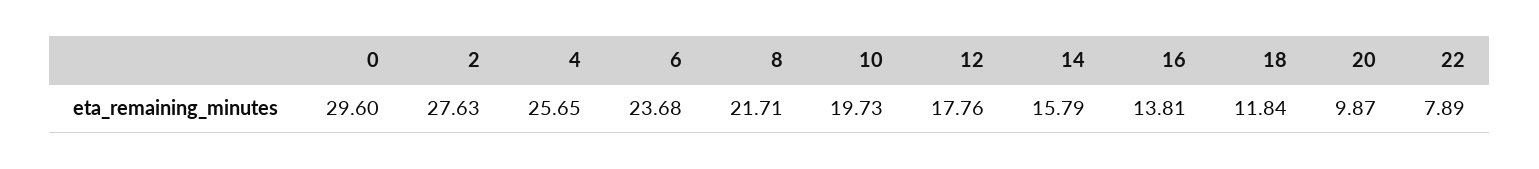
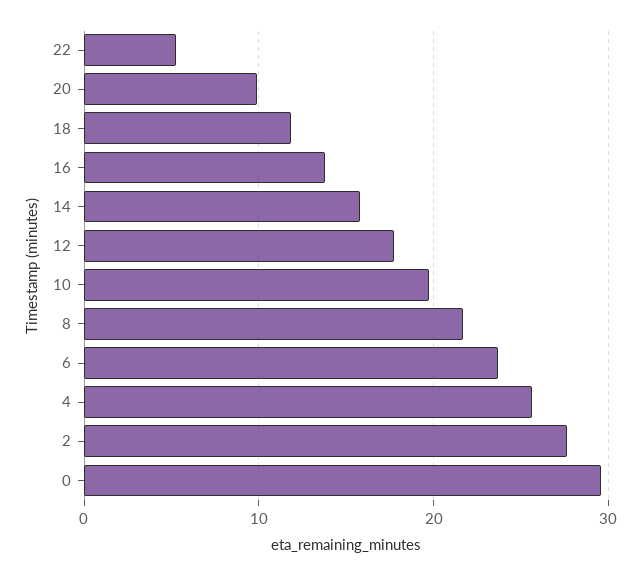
22: 7.89 -> 5

